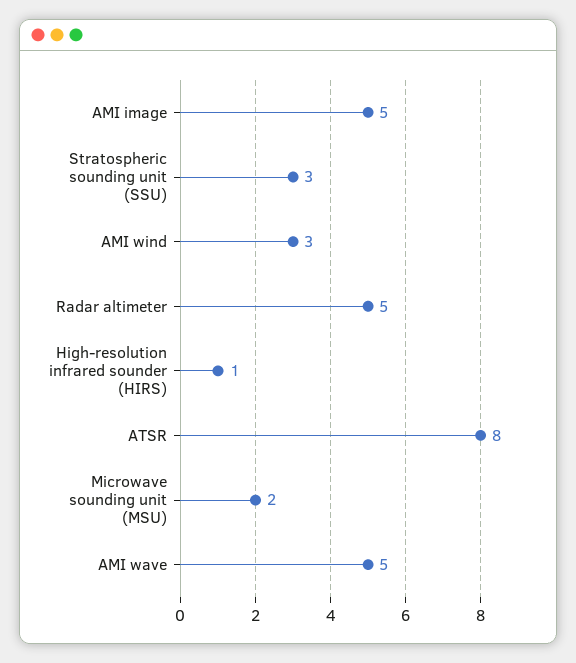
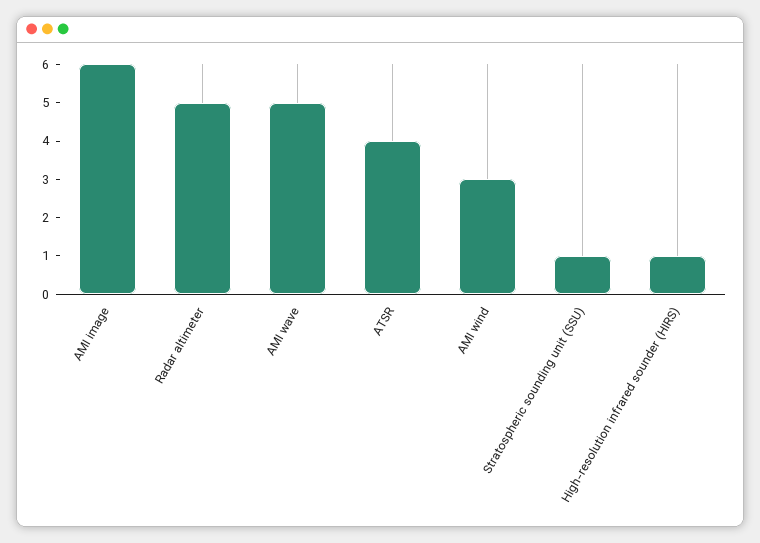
AMI image: 5 -> 6
Stratospheric sounding unit (SSU): 3 -> 1
ATSR: 8 -> 4
Microwave sounding unit (MSU): 2 -> none

